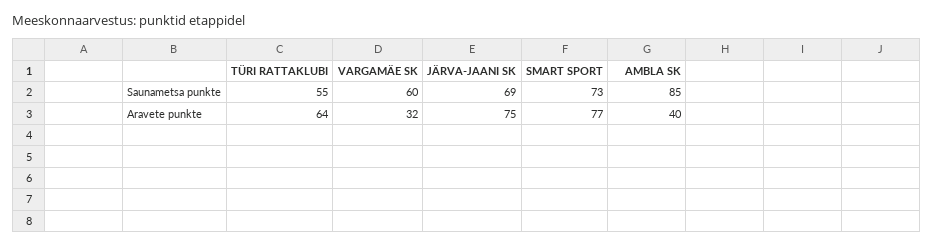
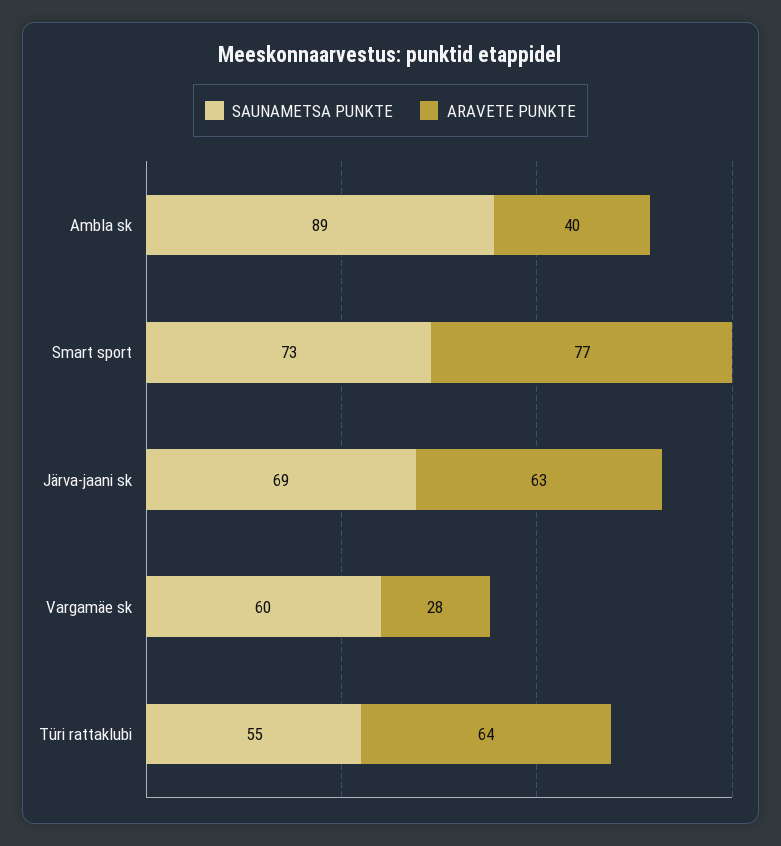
Saunametsa punkte, AMBLA SK: 85 -> 89
Aravete punkte, VARGAMÄE SK: 32 -> 28
Aravete punkte, JÄRVA-JAANI SK: 75 -> 63

